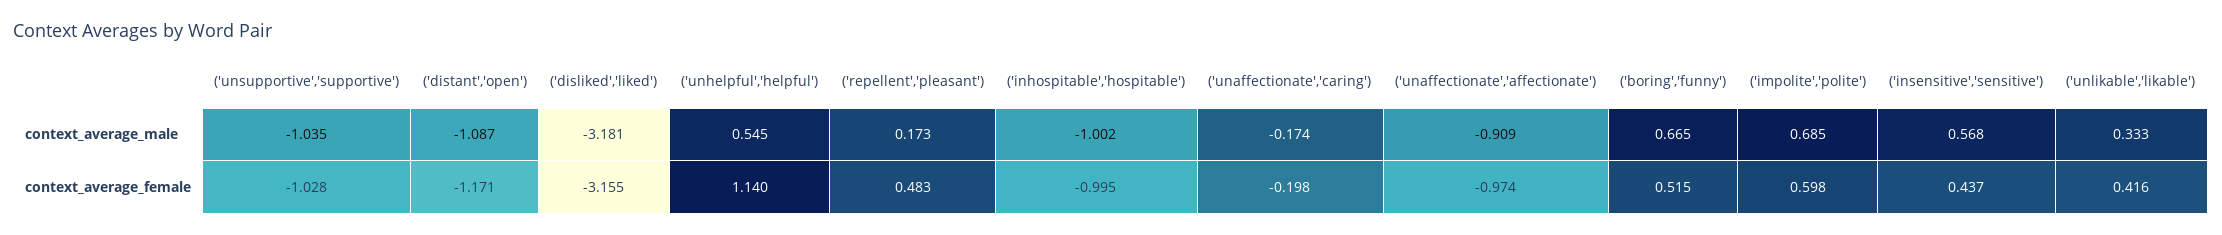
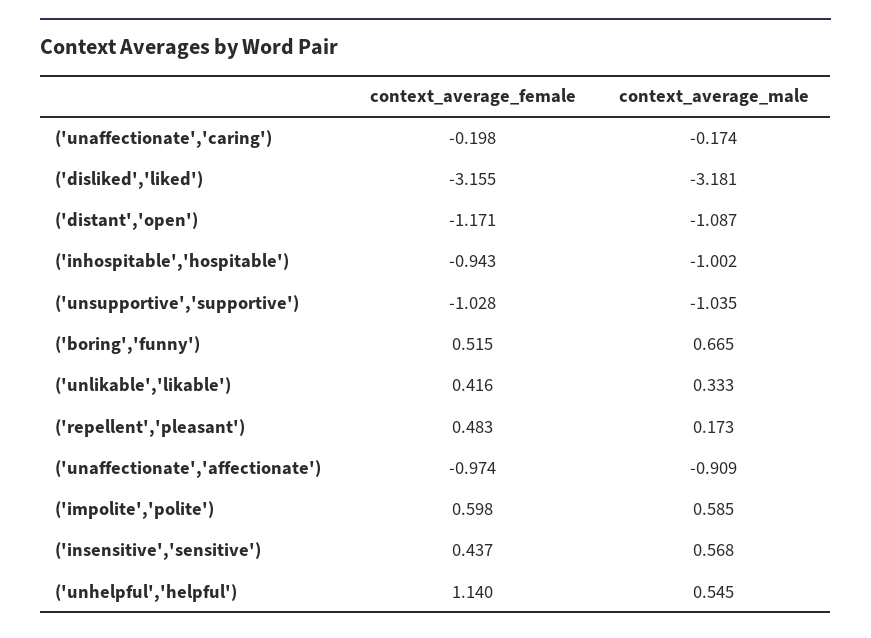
('impolite','polite'), context_average_male: 0.685 -> 0.585
('inhospitable','hospitable'), context_average_female: -0.995 -> -0.943

